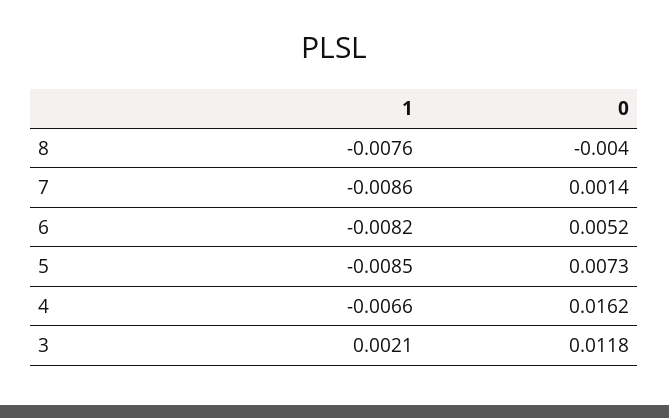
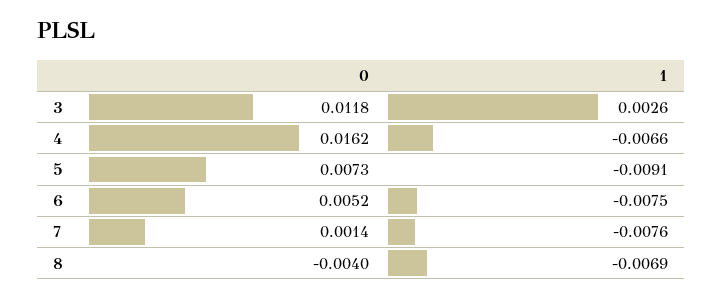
1, 8: -0.0076 -> -0.0069
1, 7: -0.0086 -> -0.0076
1, 6: -0.0082 -> -0.0075
1, 5: -0.0085 -> -0.0091
1, 3: 0.0021 -> 0.0026

